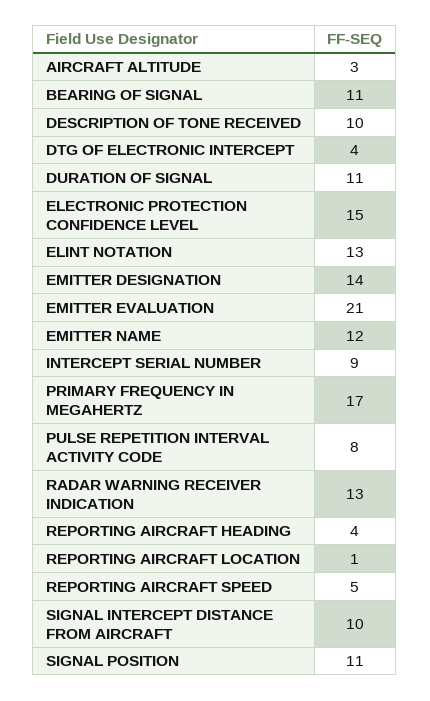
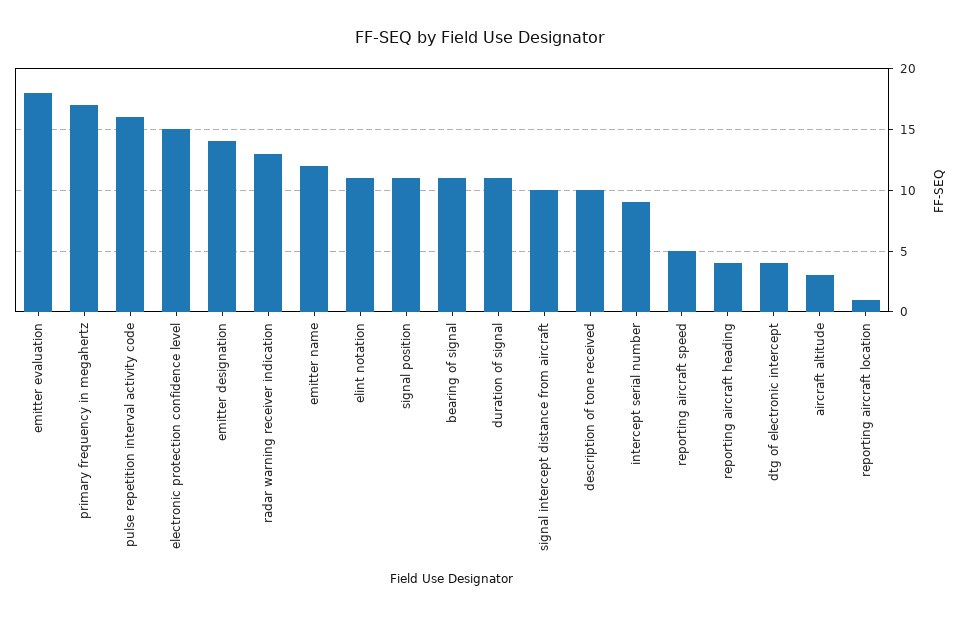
ELINT NOTATION: 13 -> 11
EMITTER EVALUATION: 21 -> 18
PULSE REPETITION INTERVAL ACTIVITY CODE: 8 -> 16

